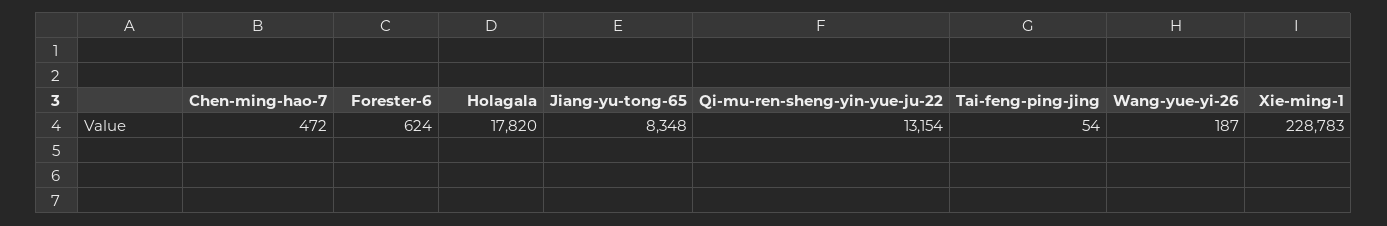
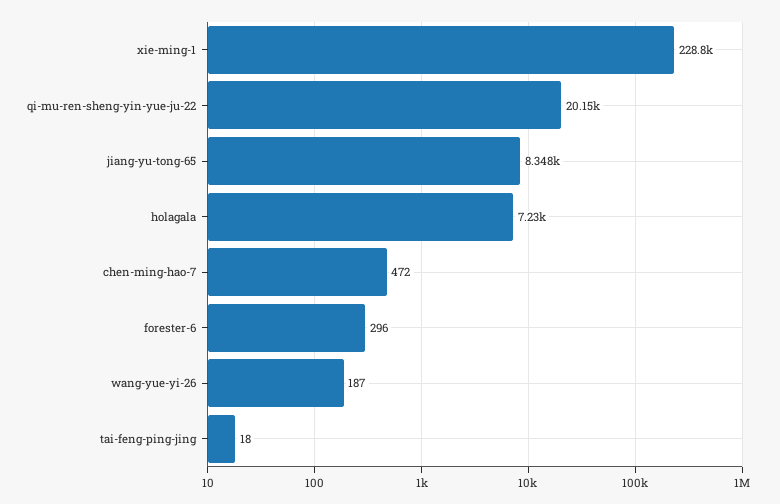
Forester-6: 624 -> 296
Holagala: 17820 -> 7230
Qi-mu-ren-sheng-yin-yue-ju-22: 13154 -> 20150
Tai-feng-ping-jing: 54 -> 18

